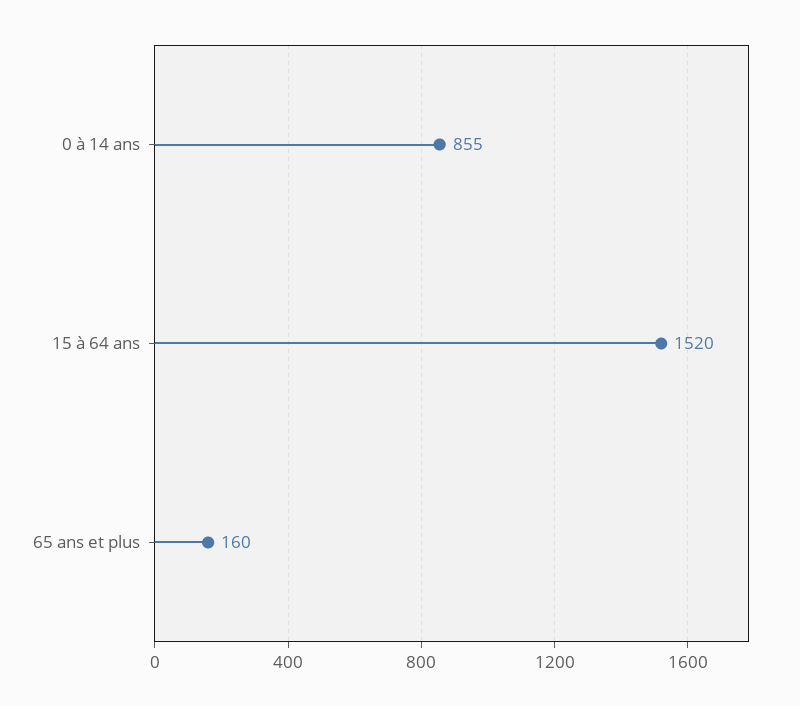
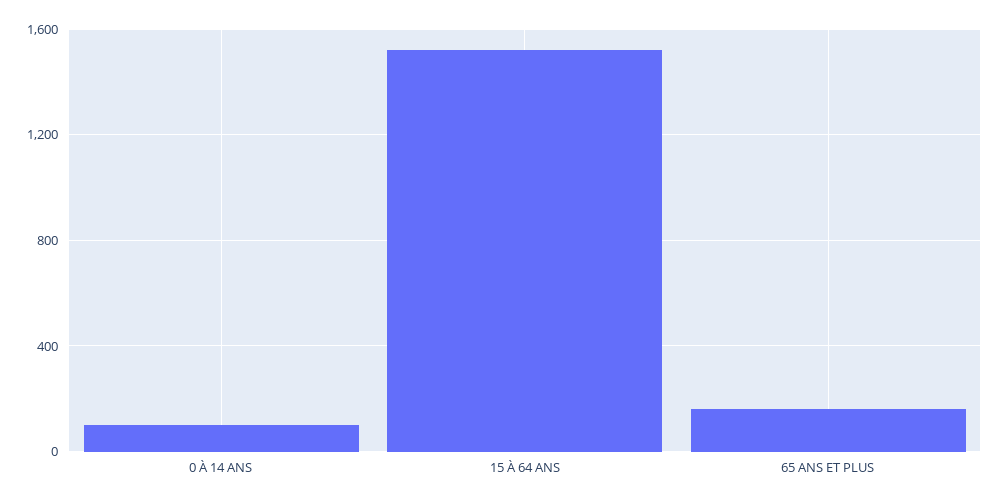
0 à 14 ans: 855 -> 100

